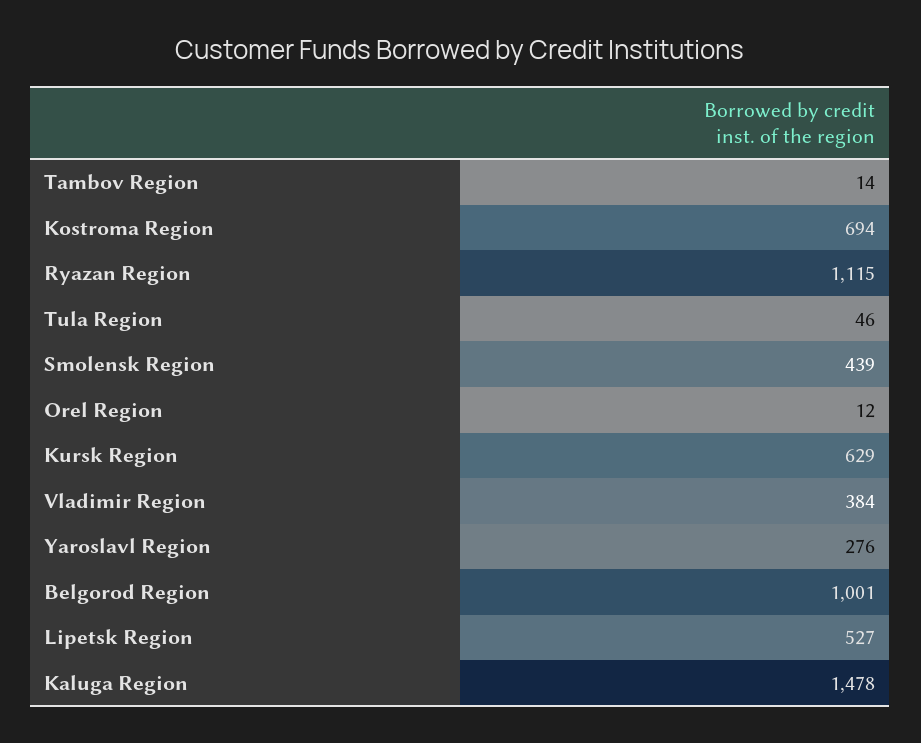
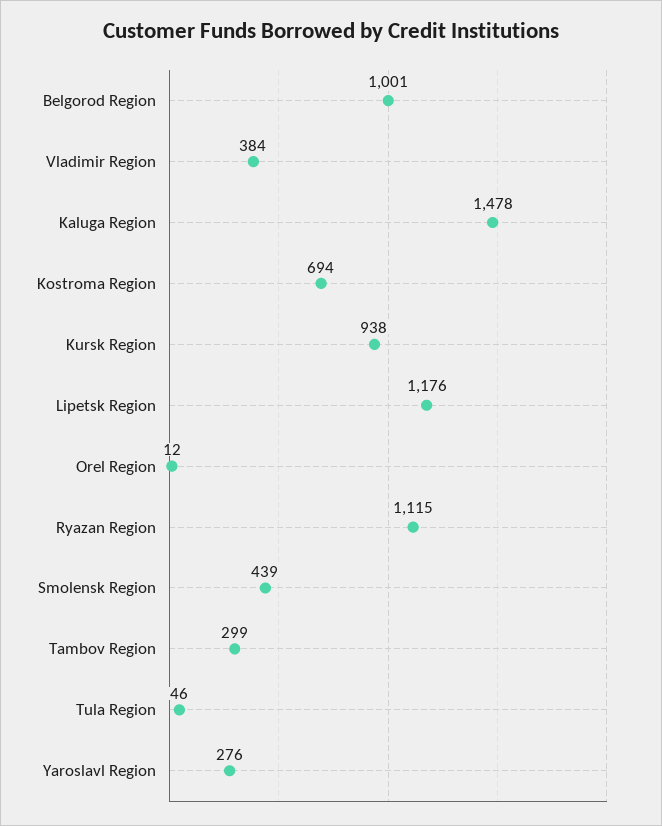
Tambov Region: 14 -> 299
Kursk Region: 629 -> 938
Lipetsk Region: 527 -> 1176

